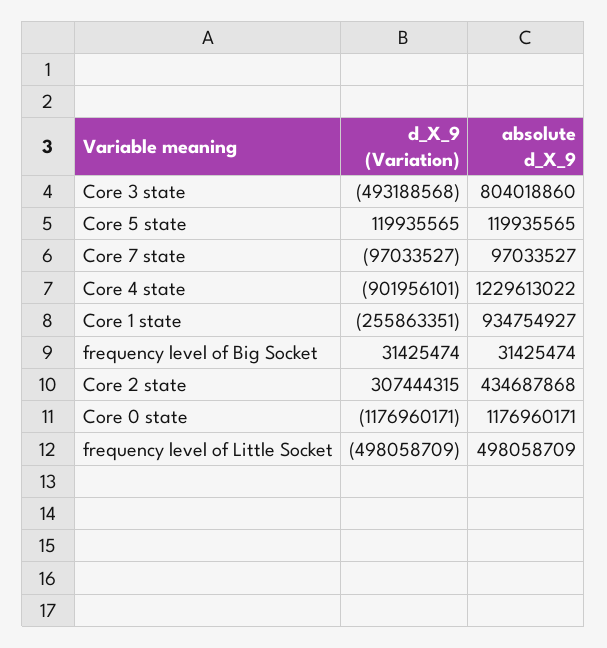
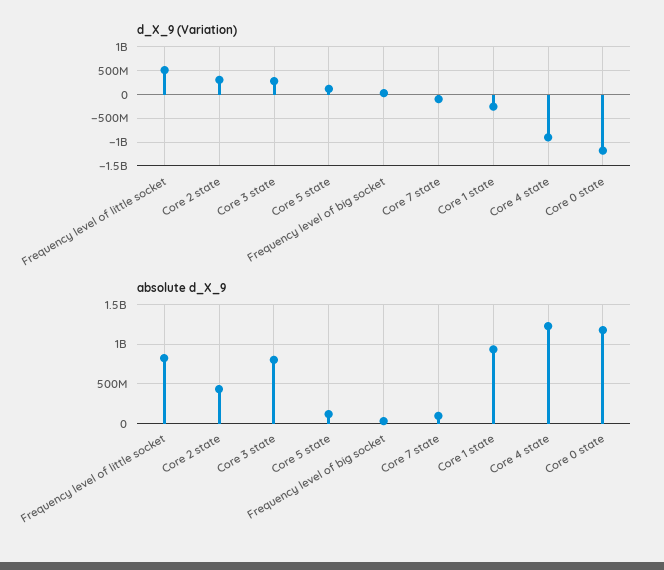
d_X_9 (Variation), Core 3 state: -493188568 -> 250000000
d_X_9 (Variation), frequency level of Little Socket: -498058709 -> 500000000
absolute d_X_9, frequency level of Little Socket: 498058709 -> 800000000

